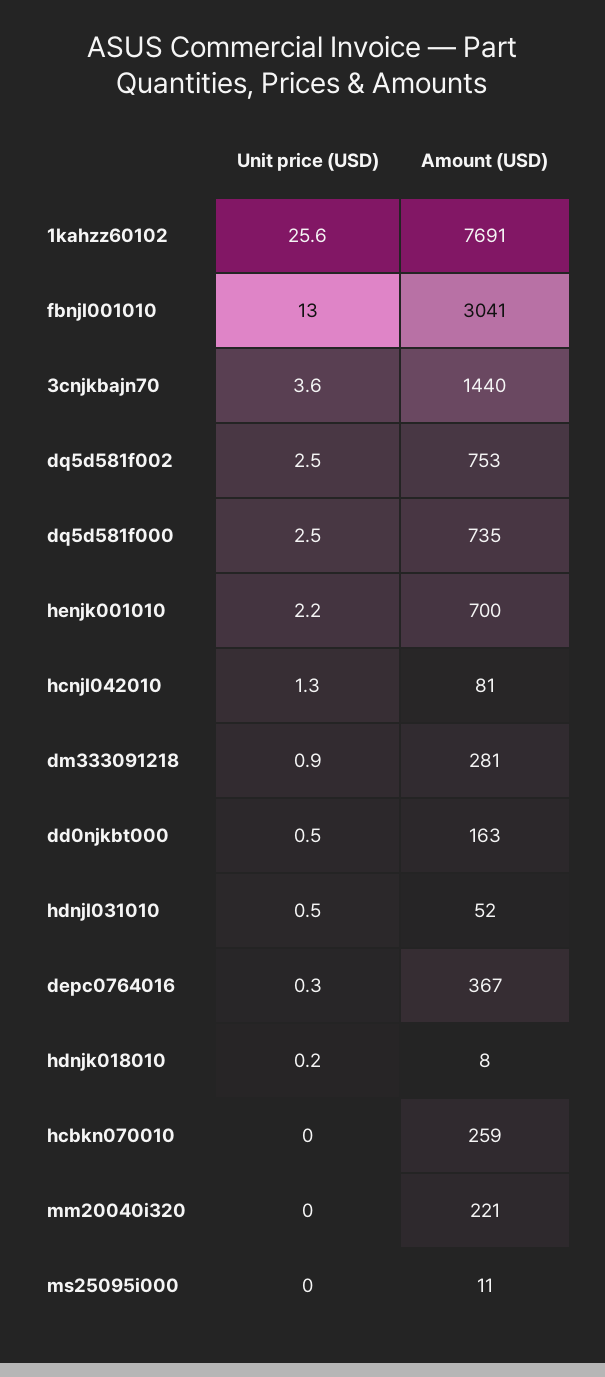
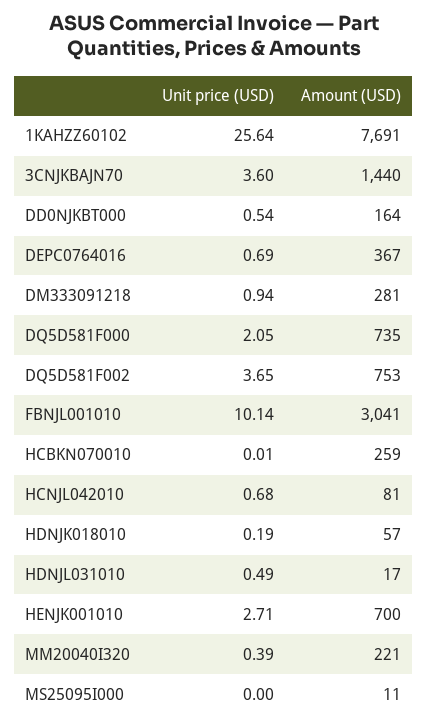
Unit price (USD), fbnjl001010: 13 -> 10.14
Unit price (USD), dq5d581f002: 2.5 -> 3.65
Unit price (USD), dq5d581f000: 2.5 -> 2.05
Unit price (USD), henjk001010: 2.2 -> 2.71
Unit price (USD), hcnjl042010: 1.3 -> 0.68
Amount (USD), dd0njkbt000: 163 -> 164
Amount (USD), hdnjl031010: 52 -> 17
Unit price (USD), depc0764016: 0.3 -> 0.69
Amount (USD), hdnjk018010: 8 -> 57
Unit price (USD), mm20040i320: 0 -> 0.39

